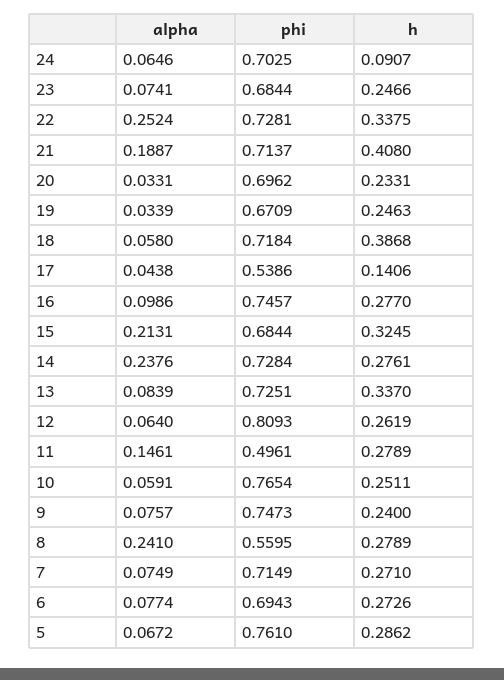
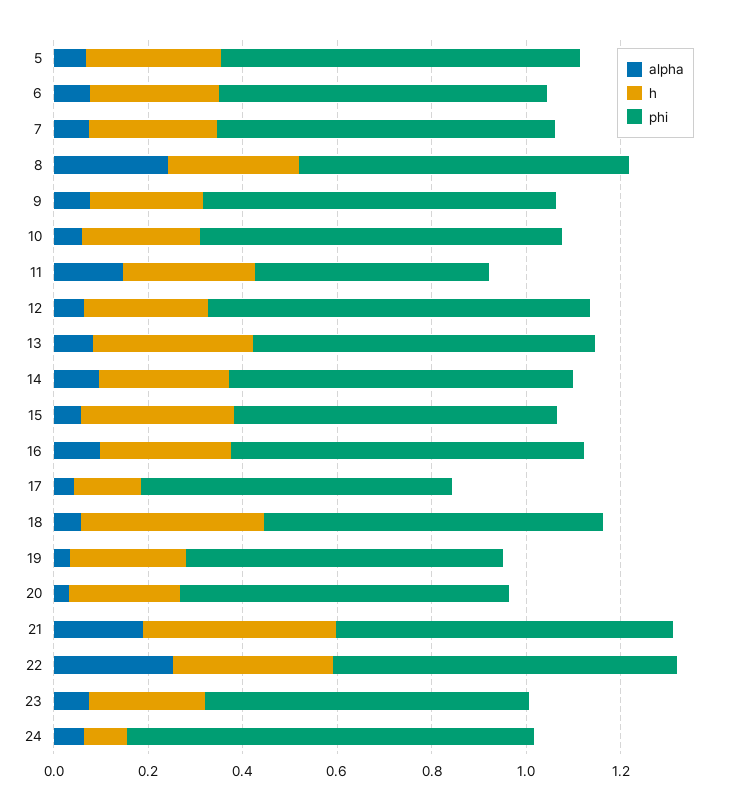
phi, 24: 0.7025 -> 0.85
phi, 17: 0.5386 -> 0.65
alpha, 15: 0.2131 -> 0.05
alpha, 14: 0.2376 -> 0.1
phi, 8: 0.5595 -> 0.7

